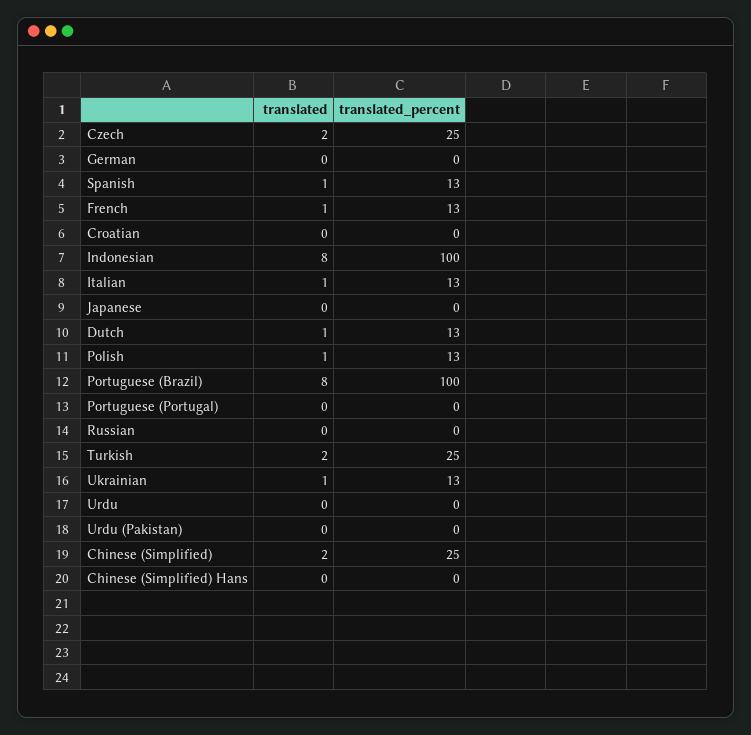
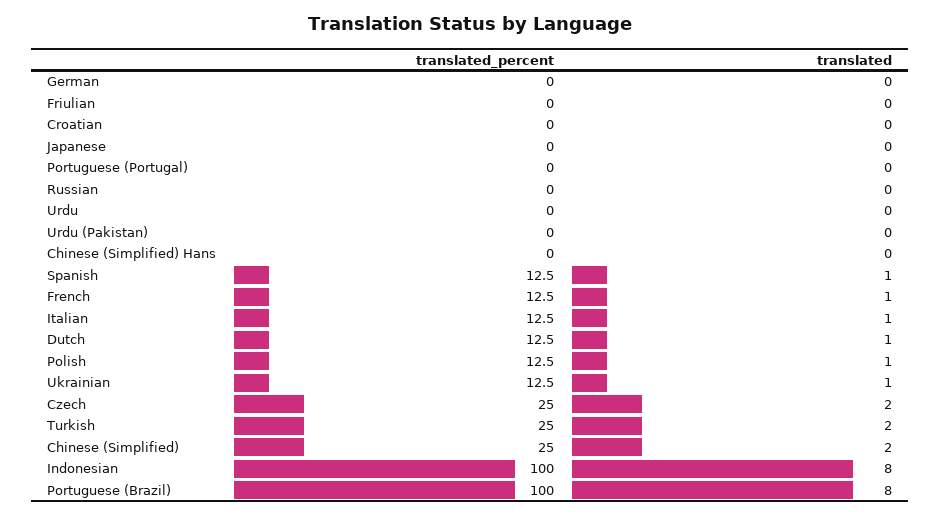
translated_percent, Friulian: none -> 0
translated, Friulian: none -> 0

